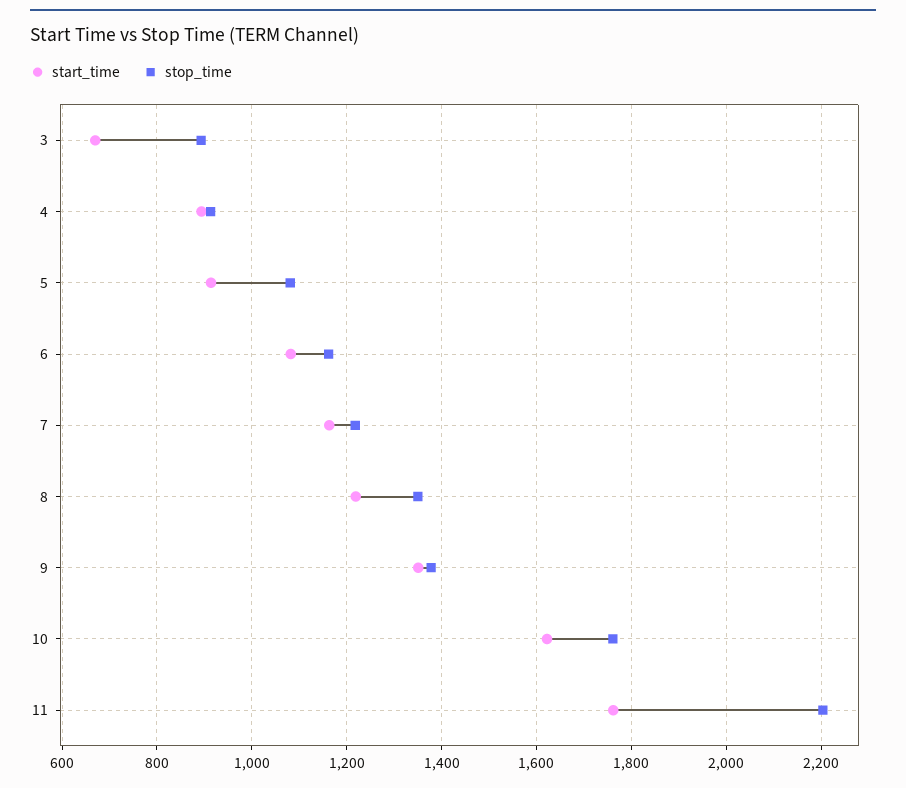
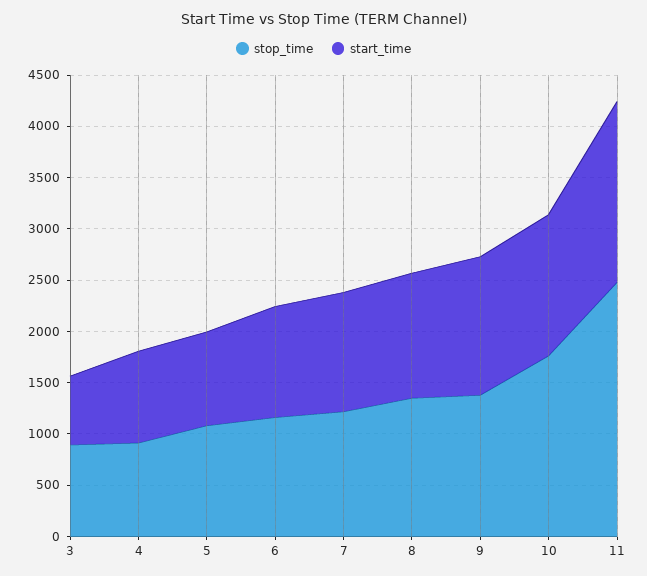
start_time, 10: 1620 -> 1400
stop_time, 11: 2200 -> 2500

